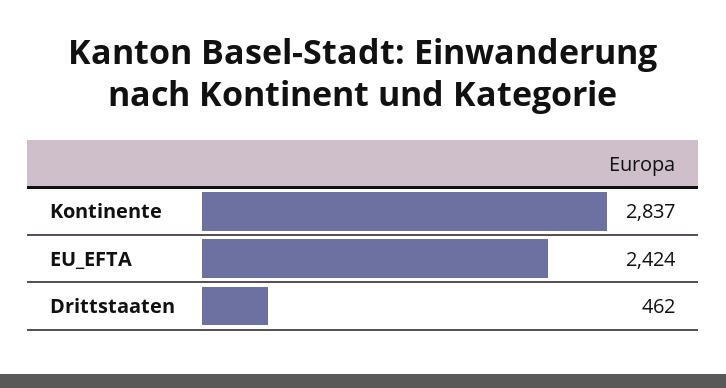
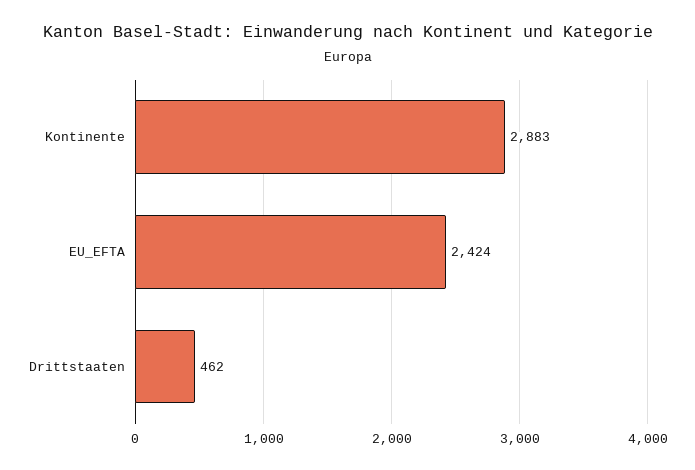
Kontinente: 2837 -> 2883

